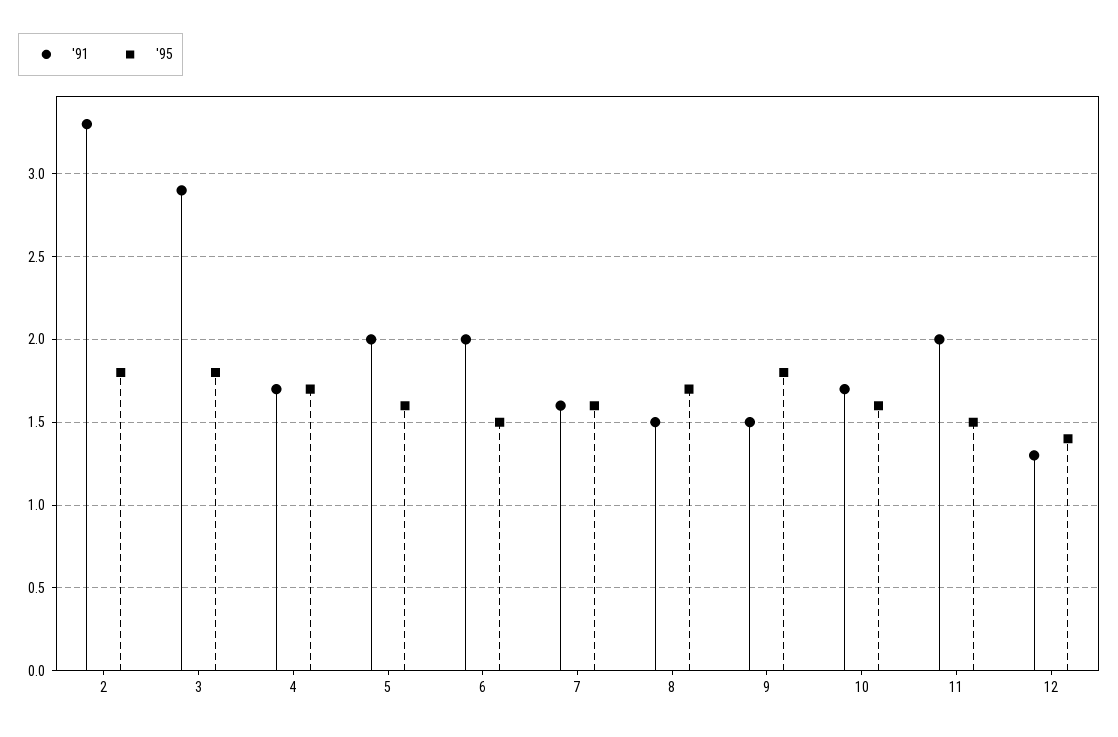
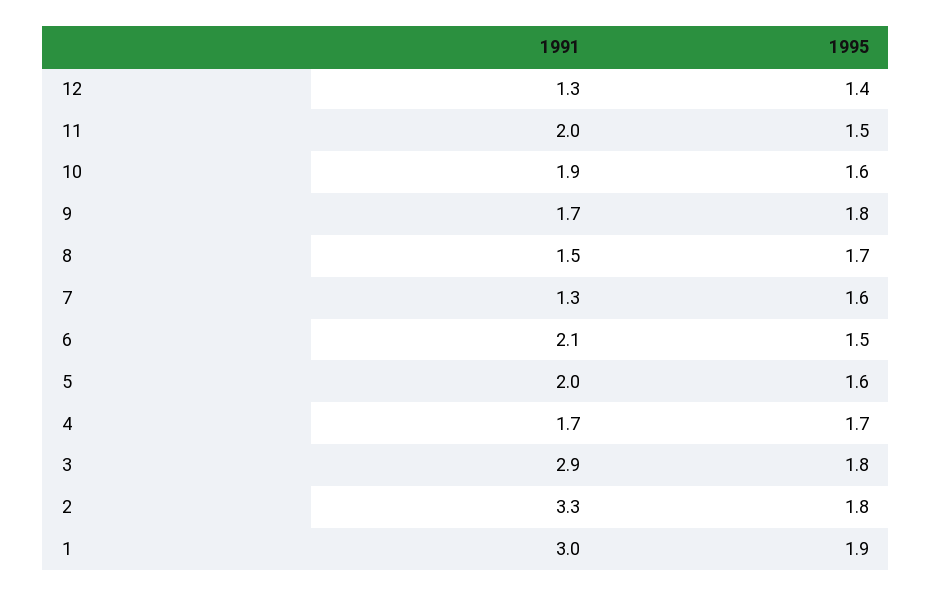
'91, 6: 2 -> 2.1
'91, 7: 1.6 -> 1.3
'91, 9: 1.5 -> 1.7
'91, 10: 1.7 -> 1.9
'91, 1: none -> 3
'95, 1: none -> 1.9

